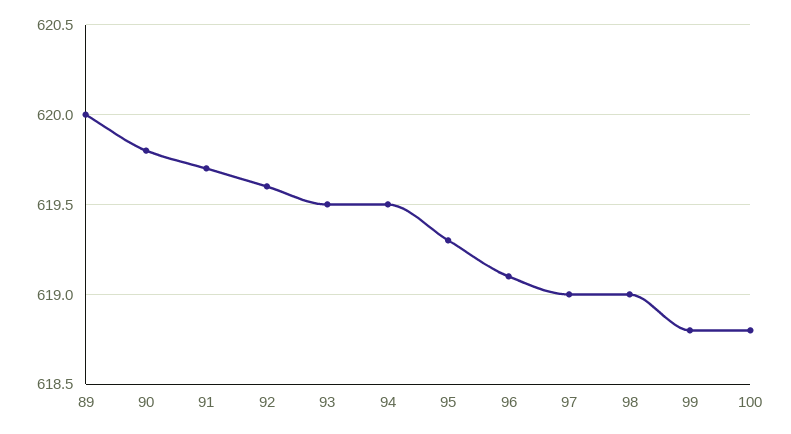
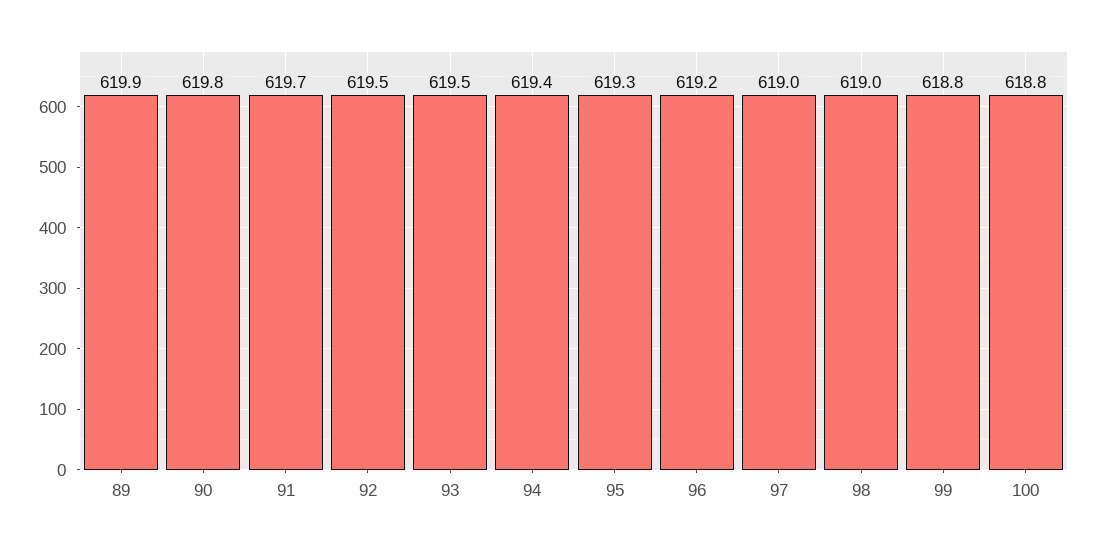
89: 620 -> 619.9
92: 619.6 -> 619.5
94: 619.5 -> 619.4
96: 619.1 -> 619.2

